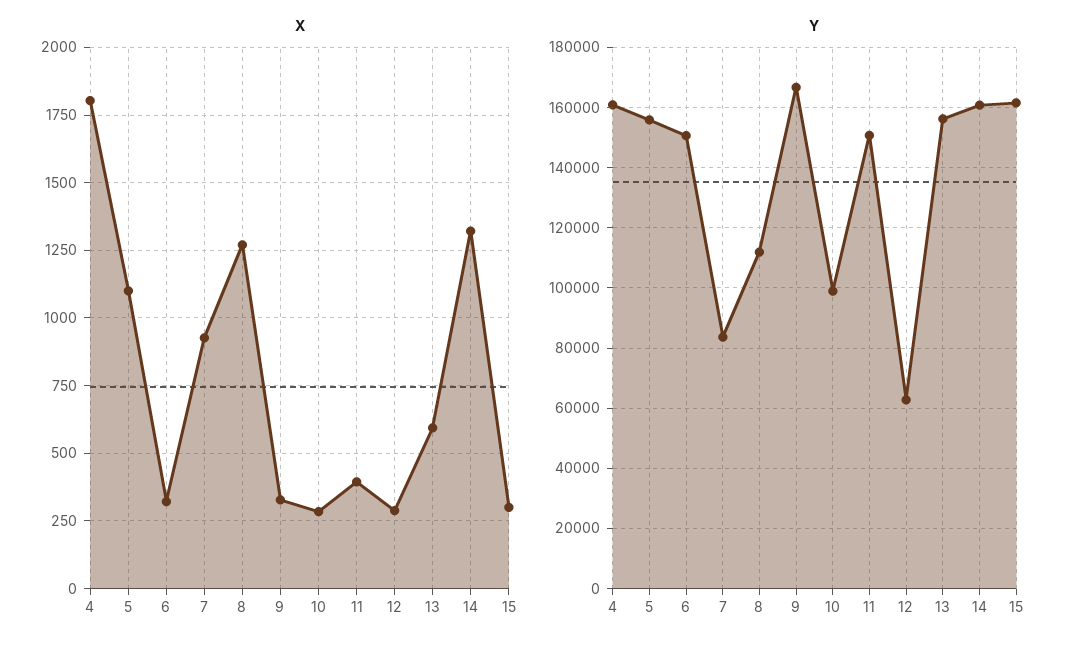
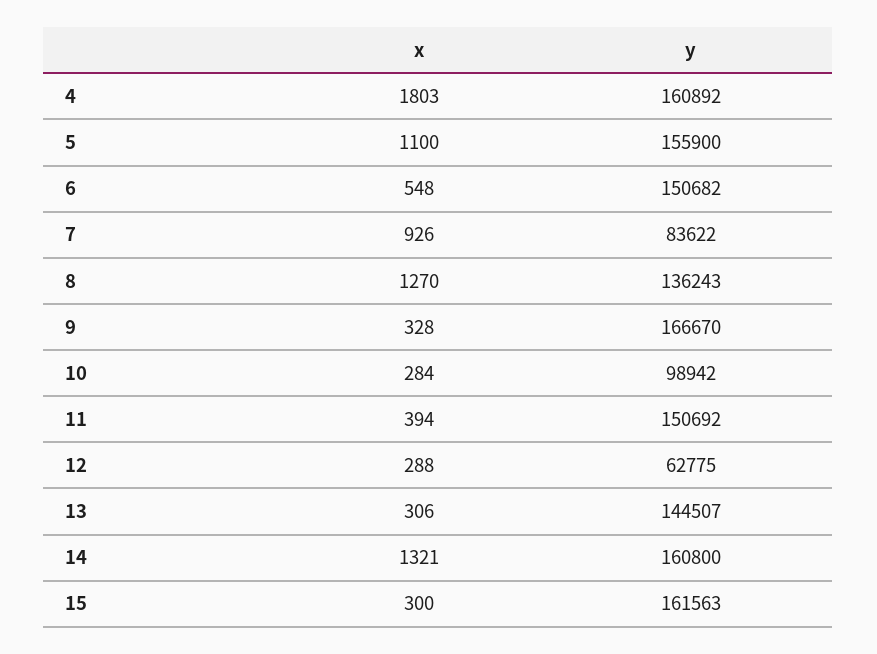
X, 6: 325 -> 548
X, 13: 600 -> 306
Y, 8: 112000 -> 136243
Y, 13: 156000 -> 144507

